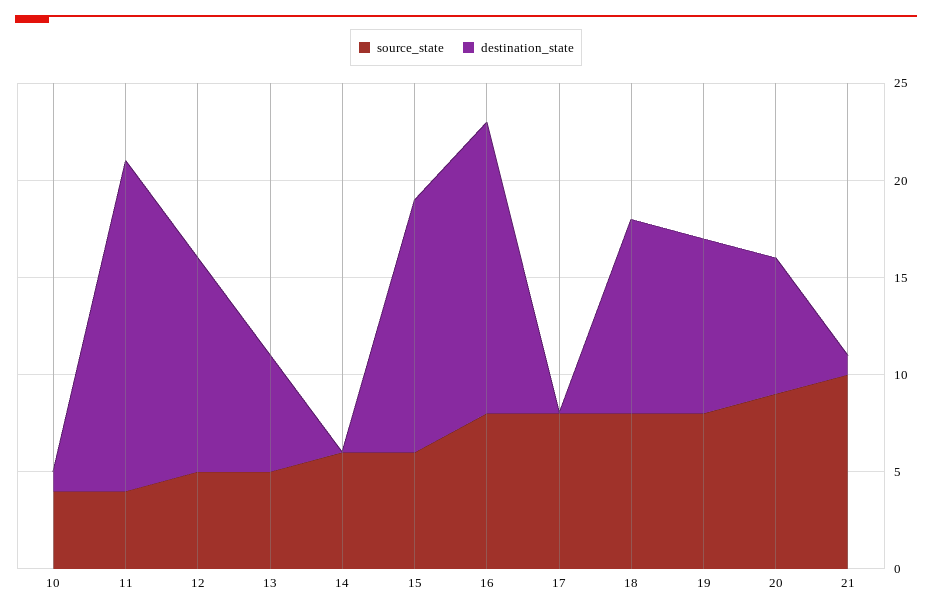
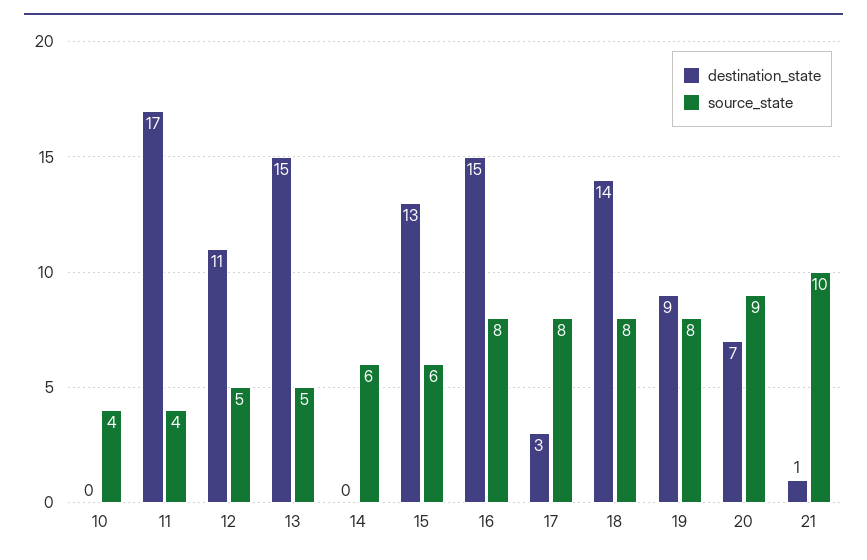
destination_state, 10: 1 -> 0
destination_state, 13: 6 -> 15
destination_state, 17: 0 -> 3
destination_state, 18: 10 -> 14

